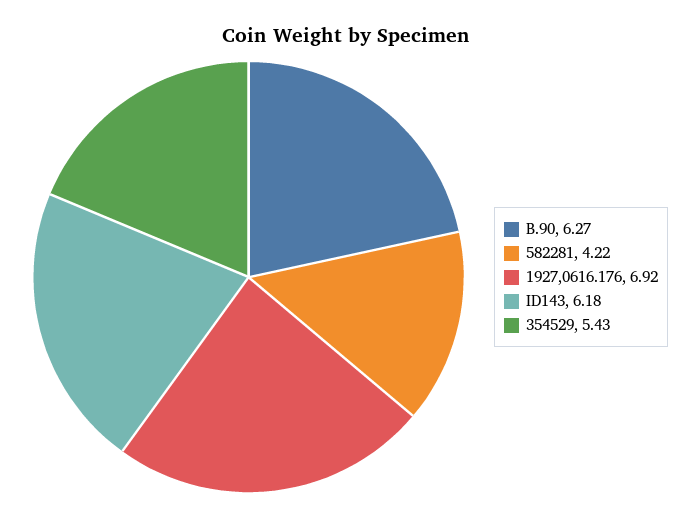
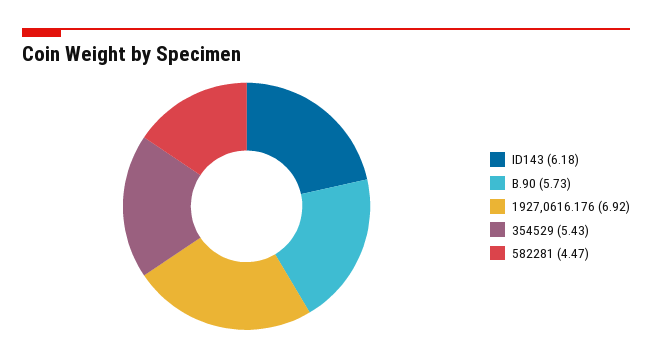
B.90: 6.27 -> 5.73
582281: 4.22 -> 4.47

